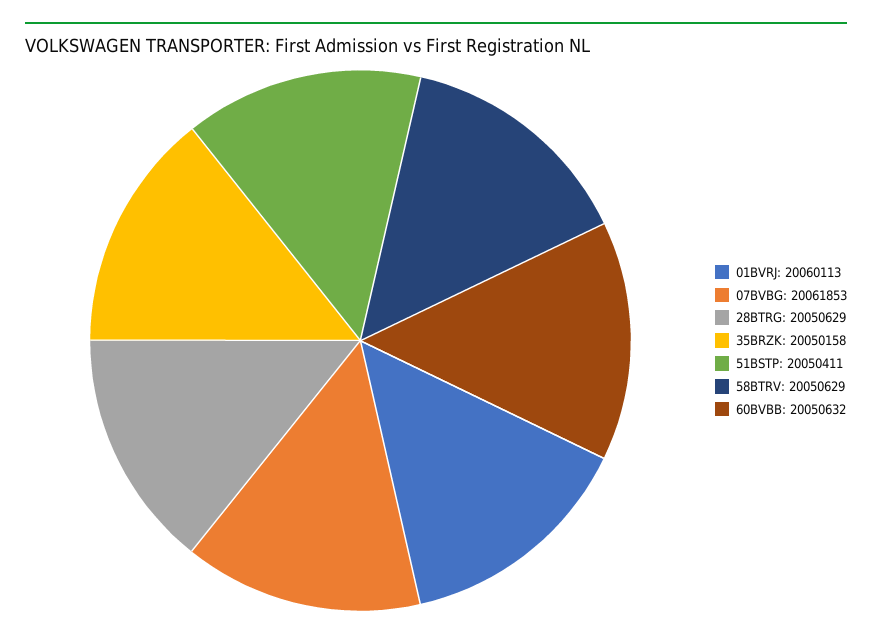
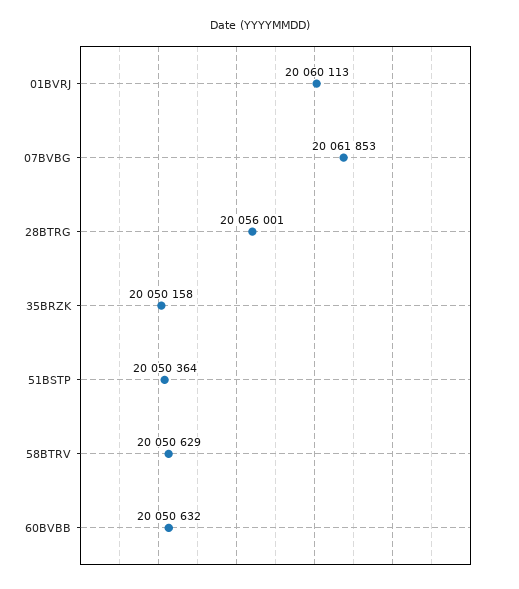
28BTRG: 20050629 -> 20056001
51BSTP: 20050411 -> 20050364

